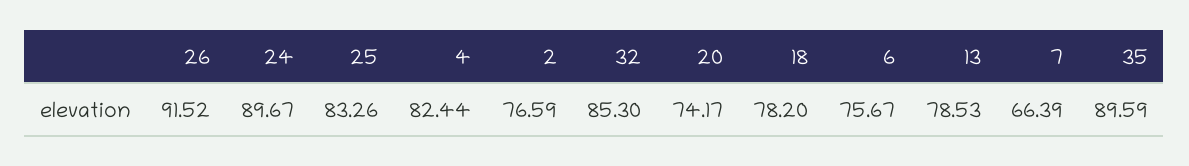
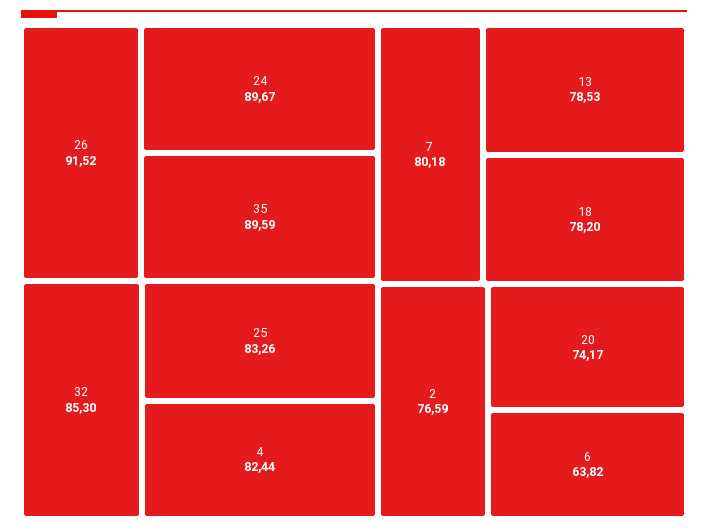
6: 75.67 -> 63.82
7: 66.39 -> 80.18

